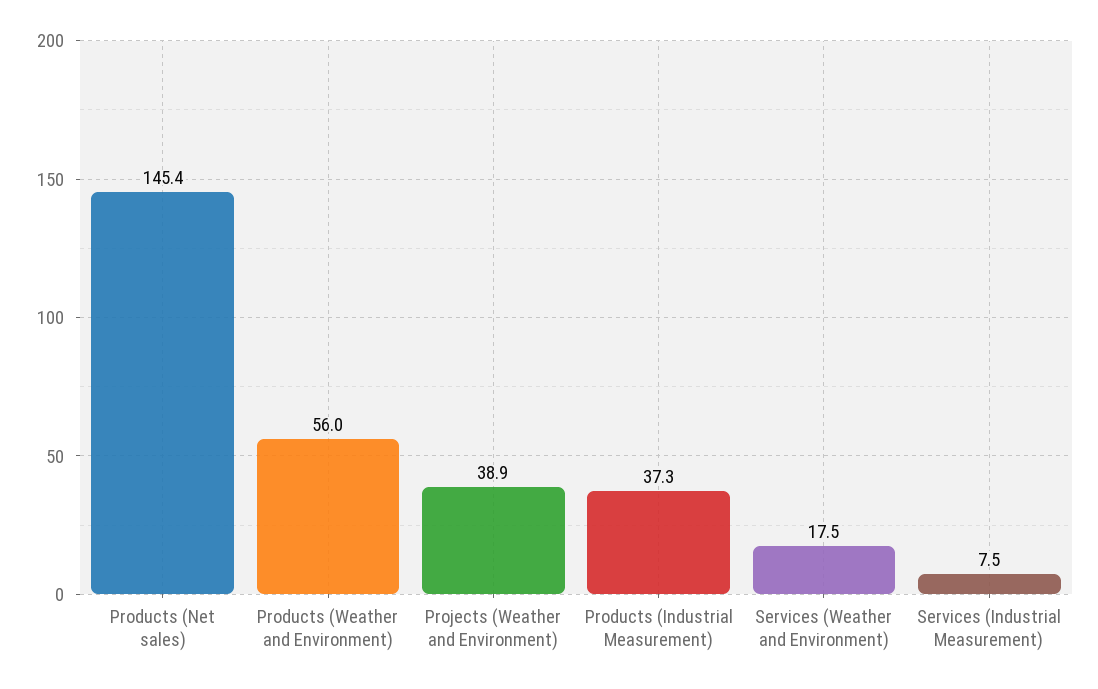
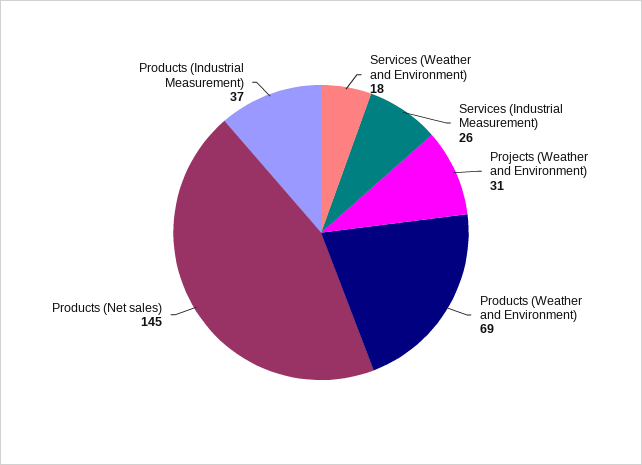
Products (Weather and Environment): 56 -> 69
Projects (Weather and Environment): 38.9 -> 31
Services (Industrial Measurement): 7.5 -> 26

